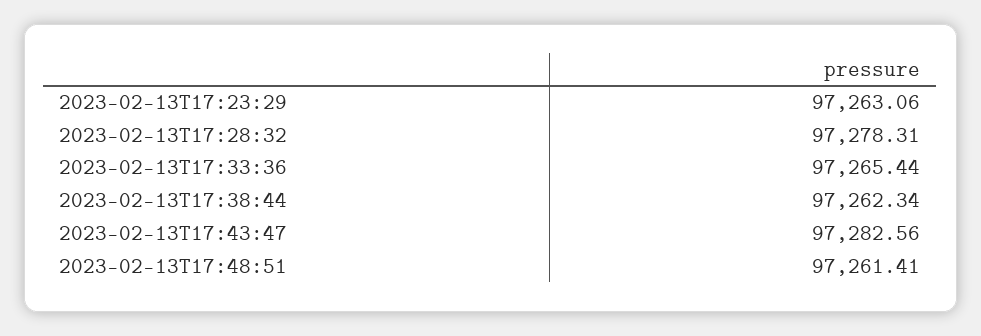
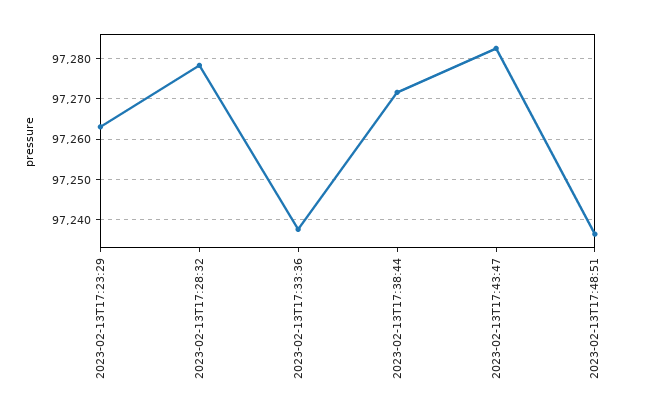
2023-02-13T17:33:36: 97265.44 -> 97238
2023-02-13T17:38:44: 97262.34 -> 97272
2023-02-13T17:48:51: 97261.41 -> 97236

